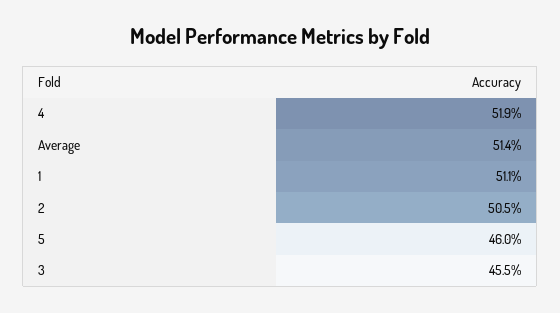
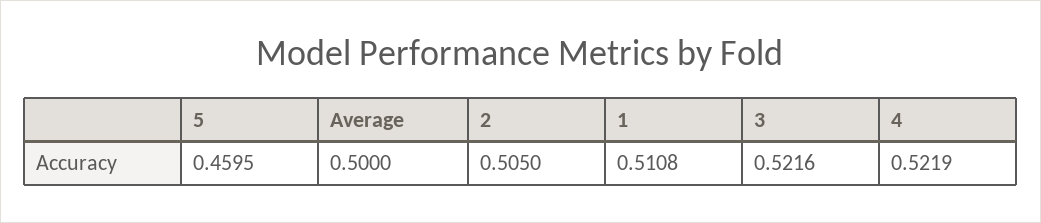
4: 0.519 -> 0.5219
Average: 0.514 -> 0.5
3: 0.455 -> 0.5216

